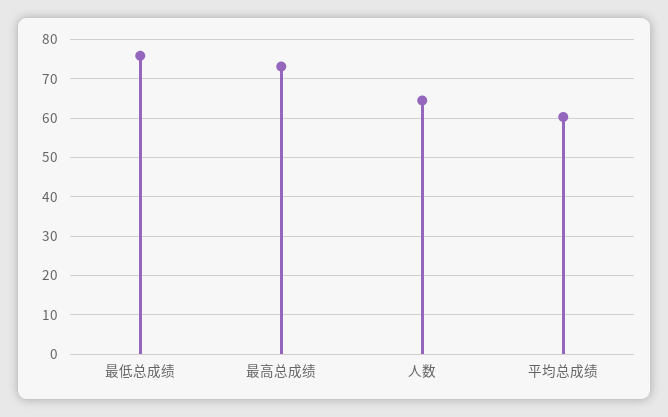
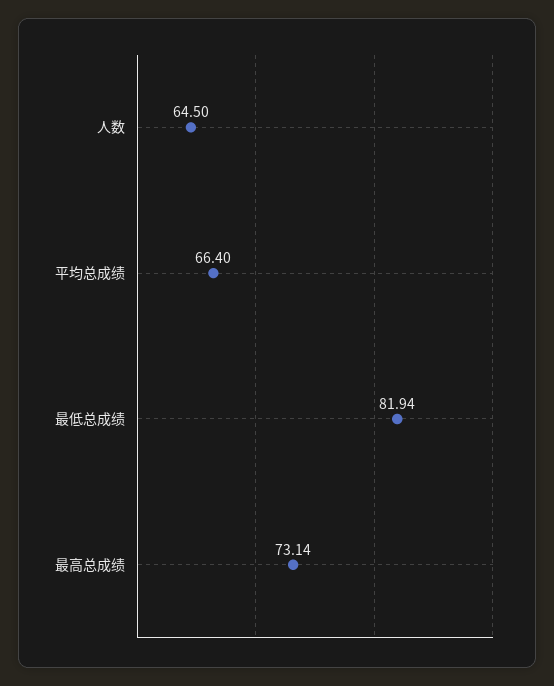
最低总成绩: 76 -> 81.94
平均总成绩: 60 -> 66.4

